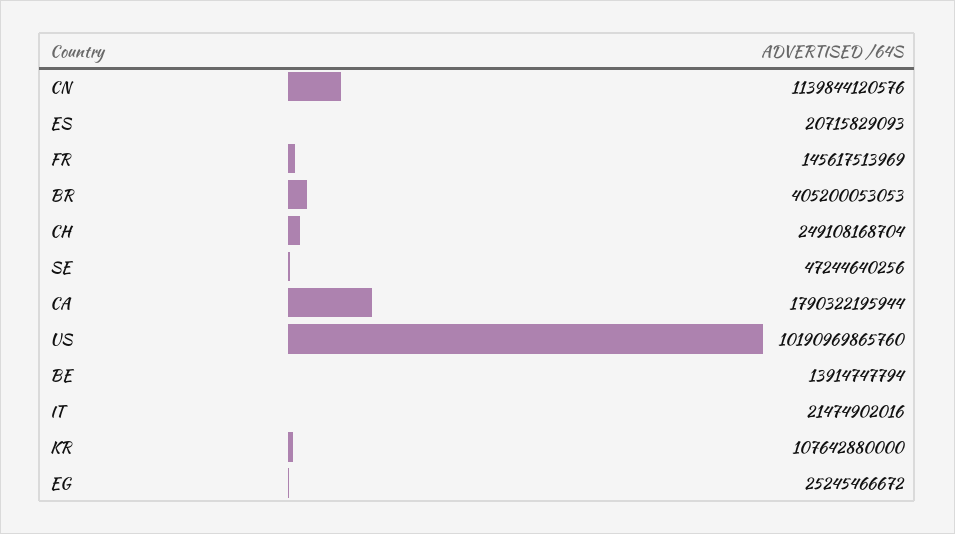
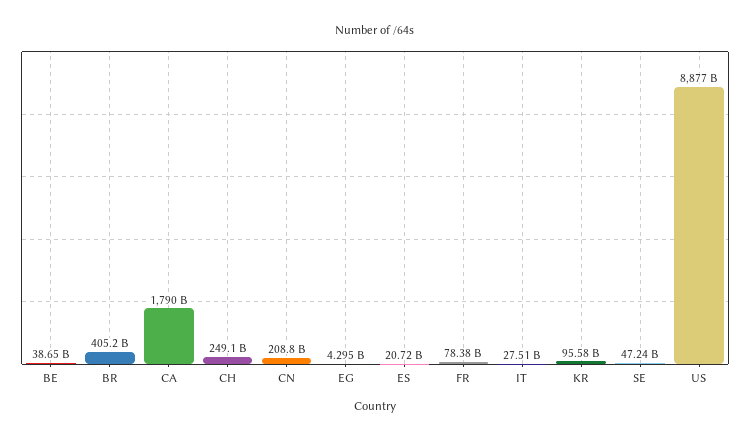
CN: 1139844120576 -> 208800000000
FR: 145617513969 -> 78380000000
US: 10190969865760 -> 8877000000000
BE: 13914747794 -> 38650000000
IT: 21474902016 -> 27510000000
KR: 107642880000 -> 95580000000
EG: 25245466672 -> 4295000000

